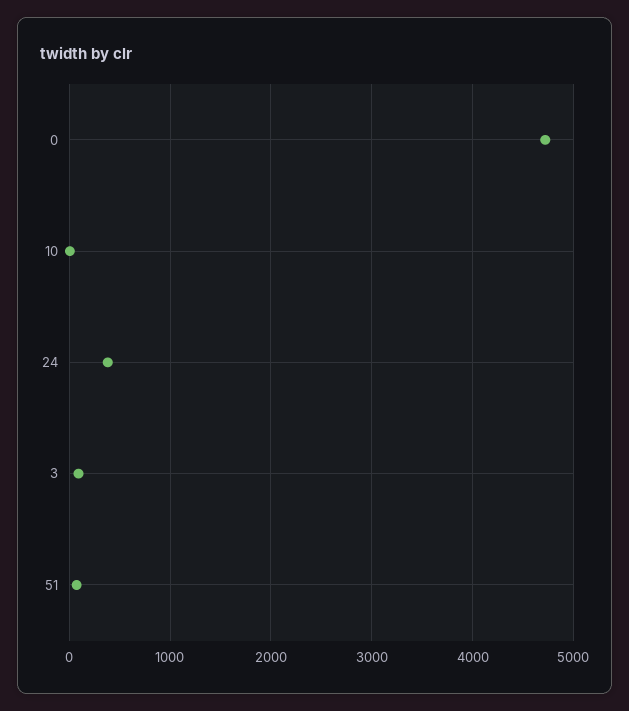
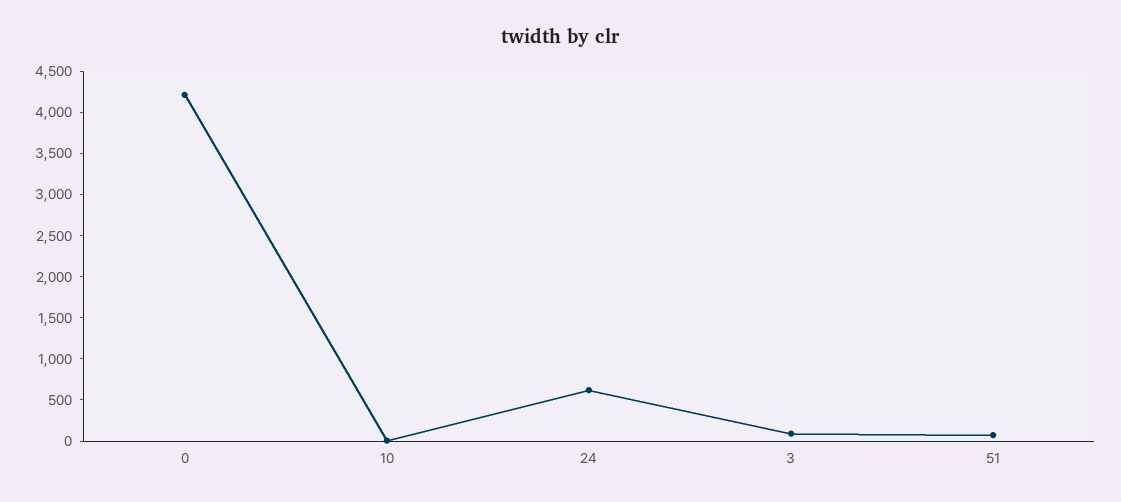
0: 4700 -> 4200
24: 400 -> 600

